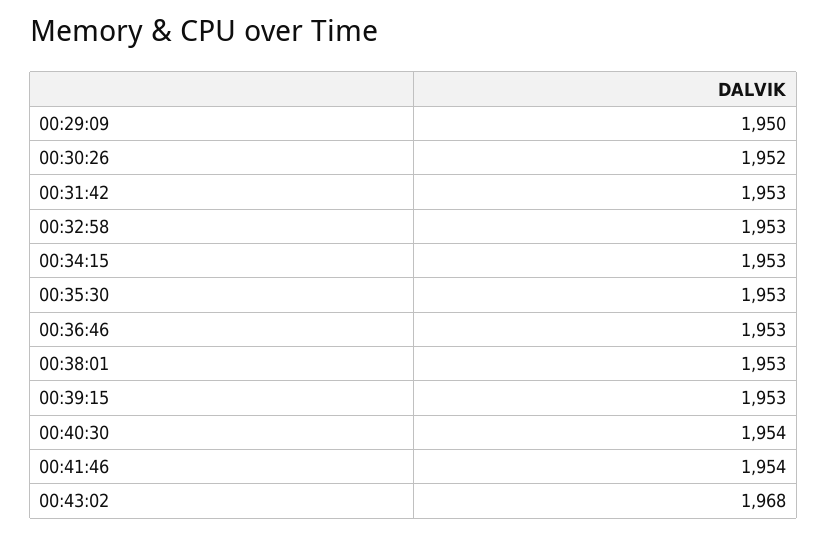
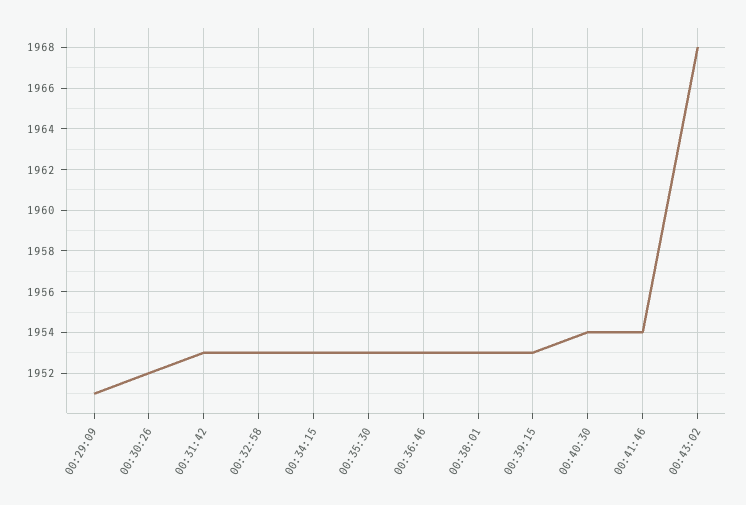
00:29:09: 1950 -> 1951

